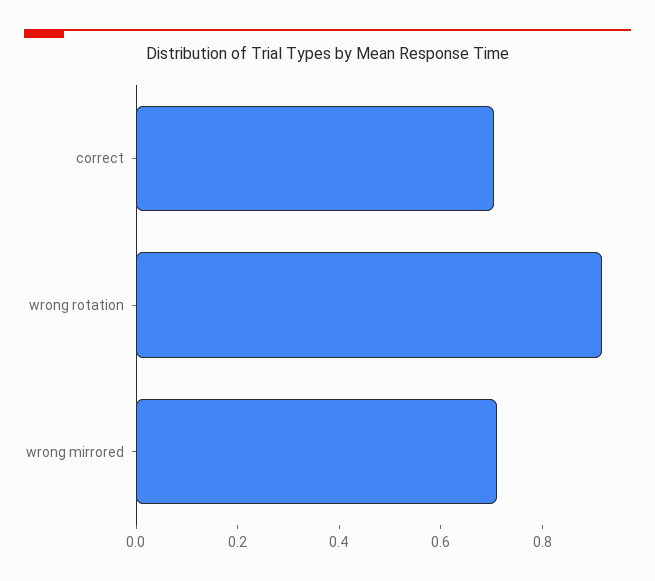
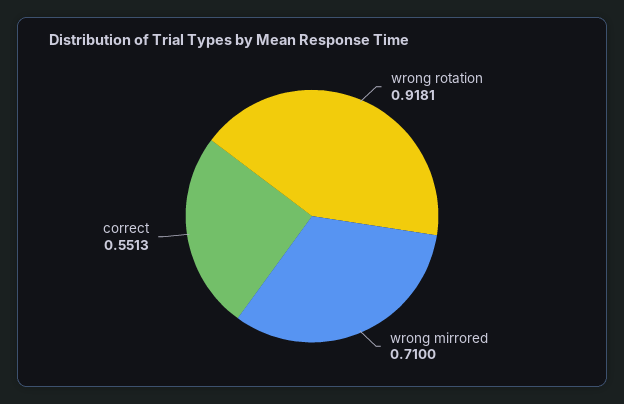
correct: 0.7 -> 0.5513

